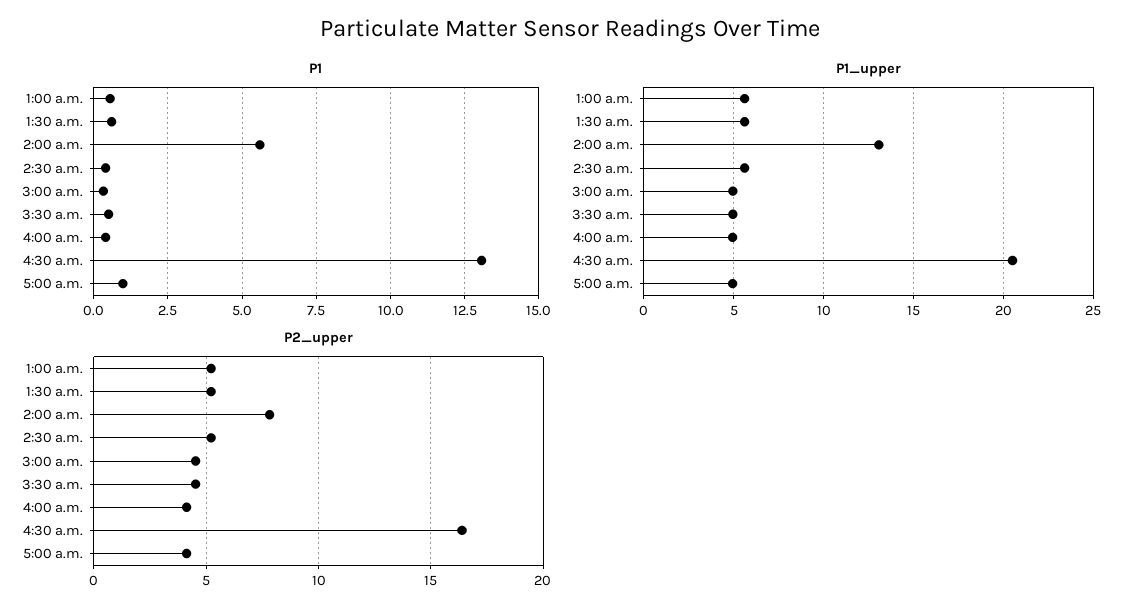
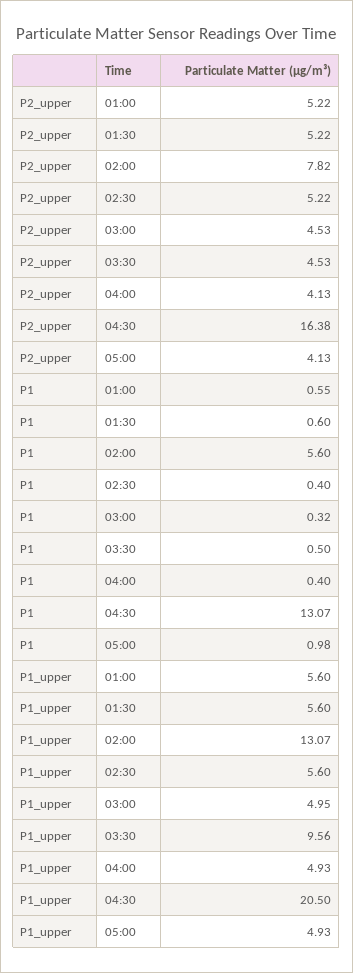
P1_upper, 3:30 a.m.: 5 -> 9.56

